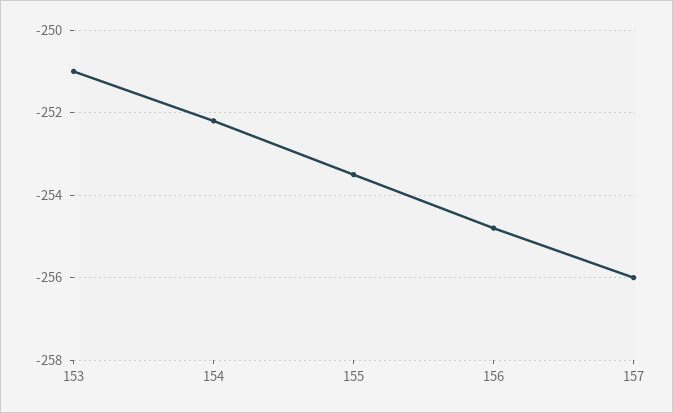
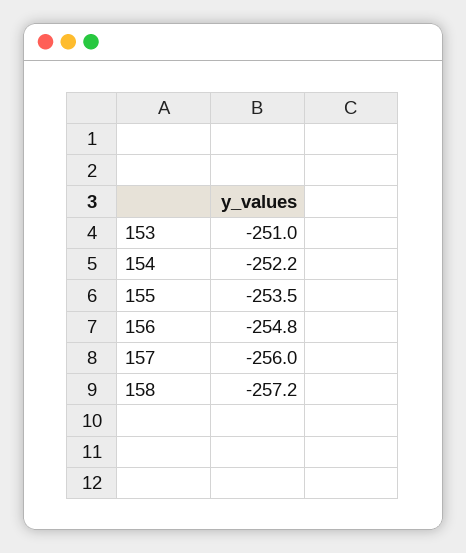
158: none -> -257.2

